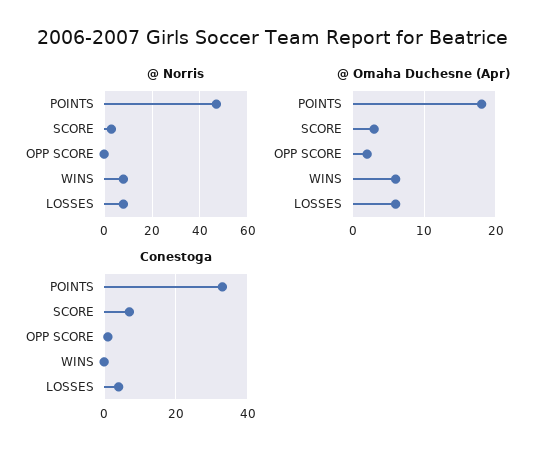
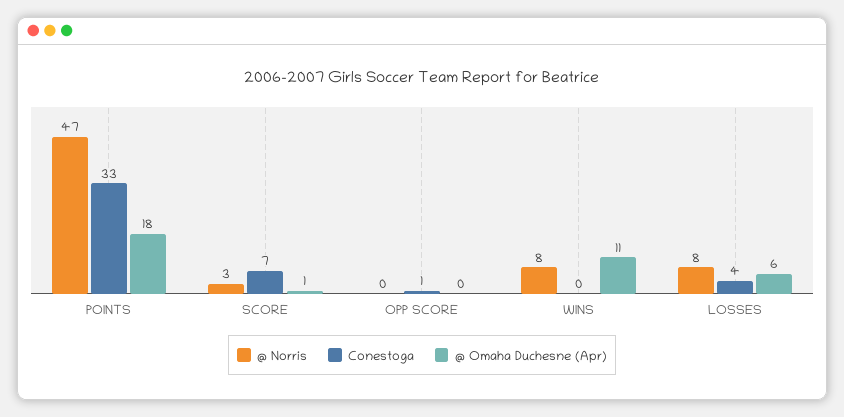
@ Omaha Duchesne (Apr), SCORE: 3 -> 1
@ Omaha Duchesne (Apr), OPP SCORE: 2 -> 0
@ Omaha Duchesne (Apr), WINS: 6 -> 11

